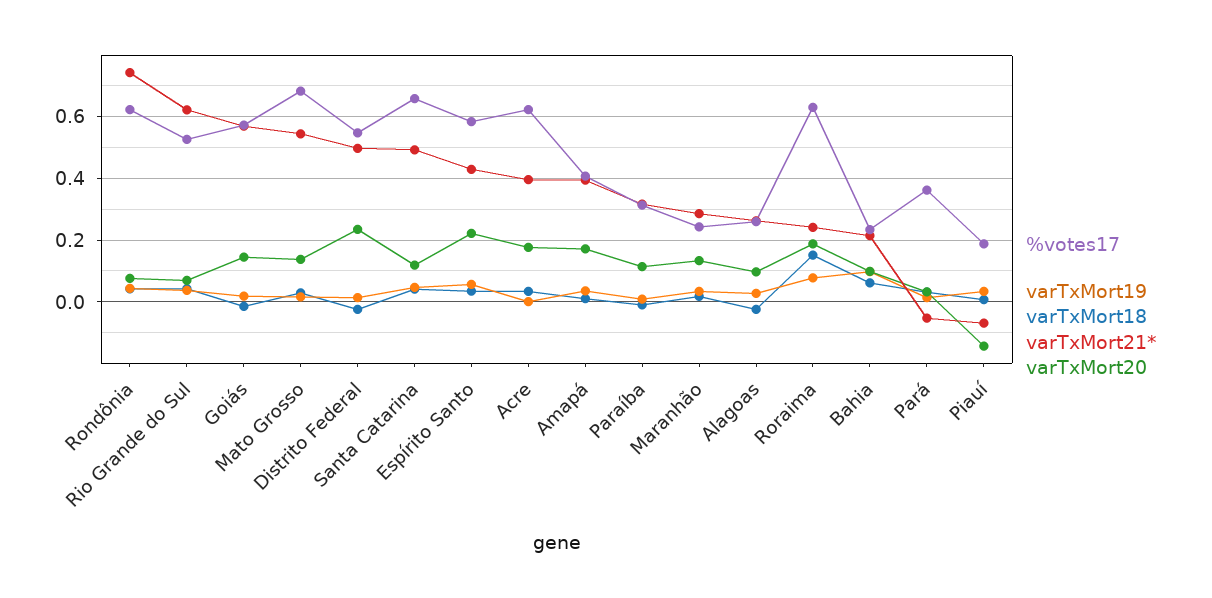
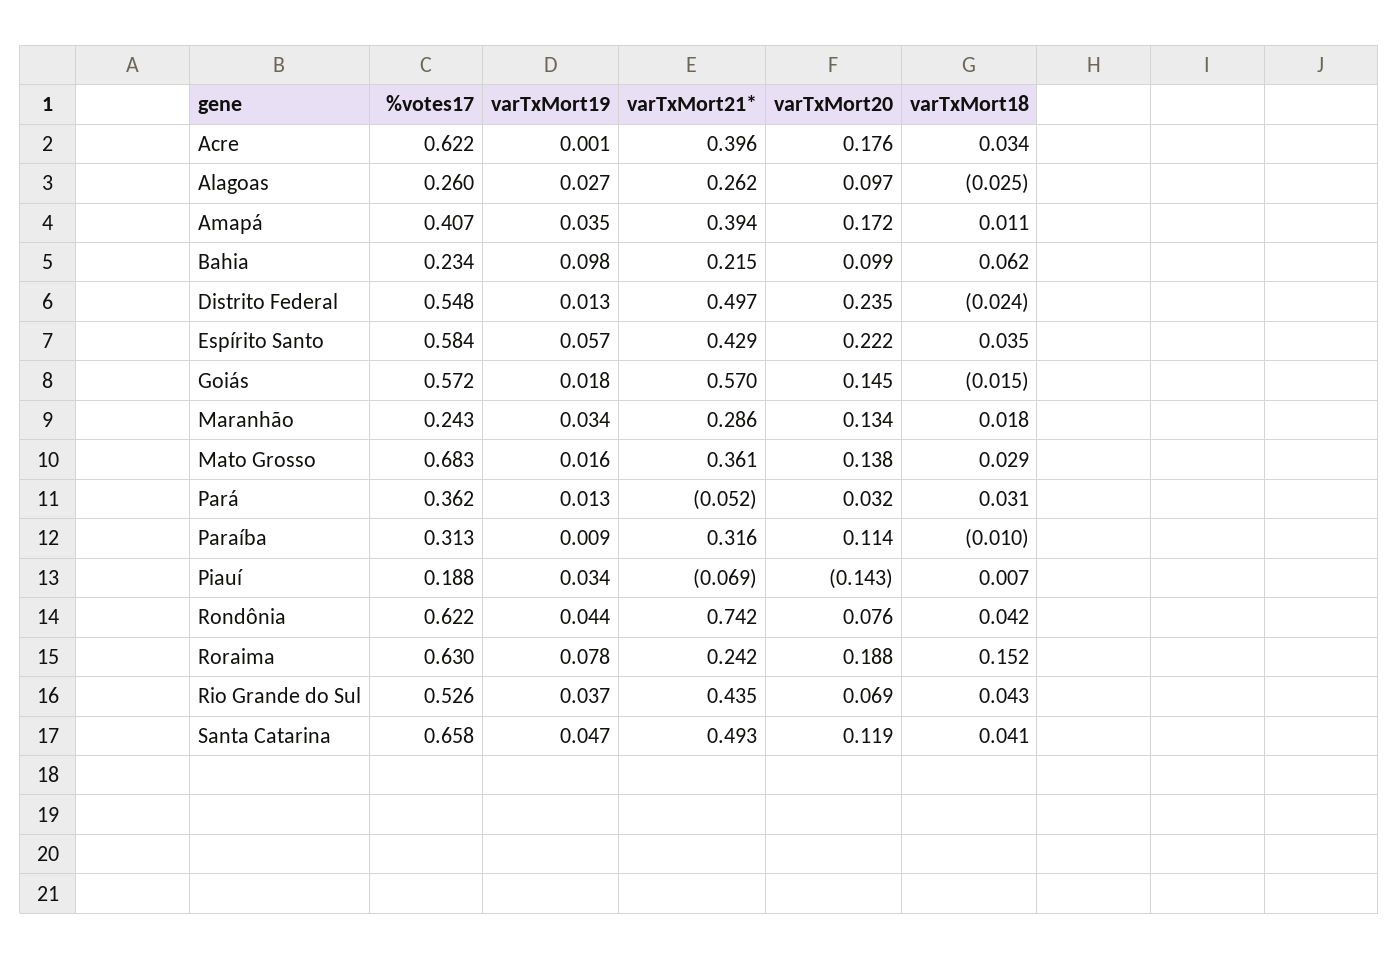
varTxMort21*, Rio Grande do Sul: 0.62 -> 0.435
varTxMort21*, Mato Grosso: 0.54 -> 0.361

